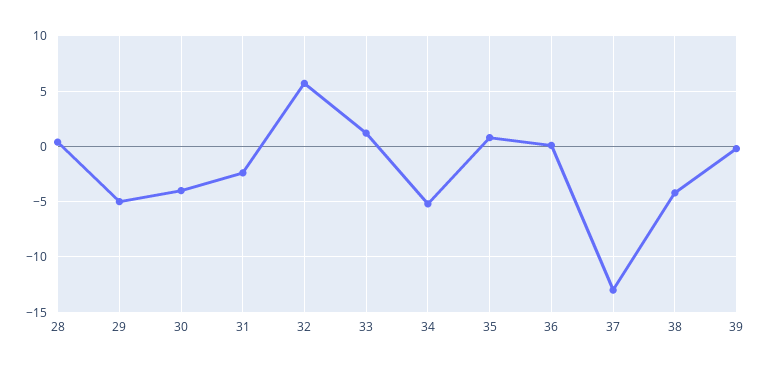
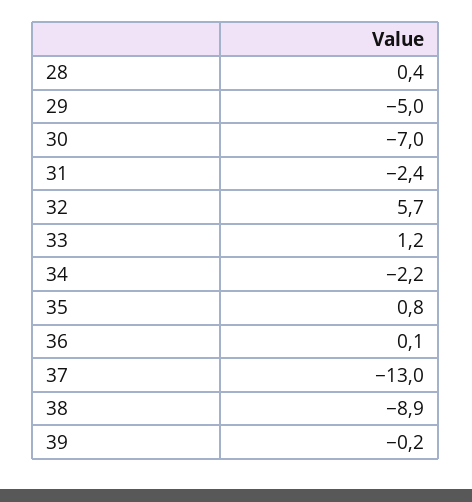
30: -4 -> -7
34: -5 -> -2.2
38: -4 -> -8.9

